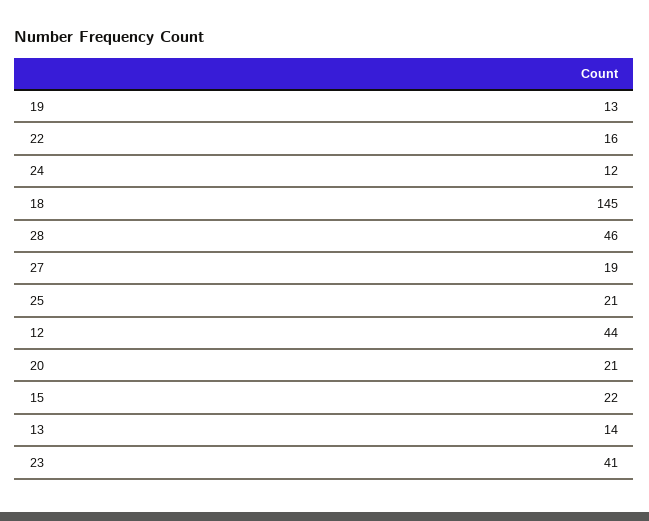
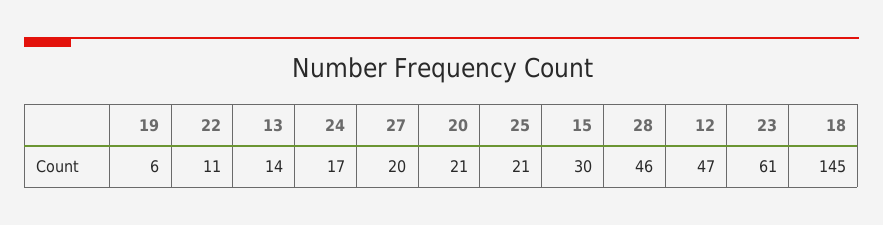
19: 13 -> 6
22: 16 -> 11
24: 12 -> 17
27: 19 -> 20
12: 44 -> 47
15: 22 -> 30
23: 41 -> 61

